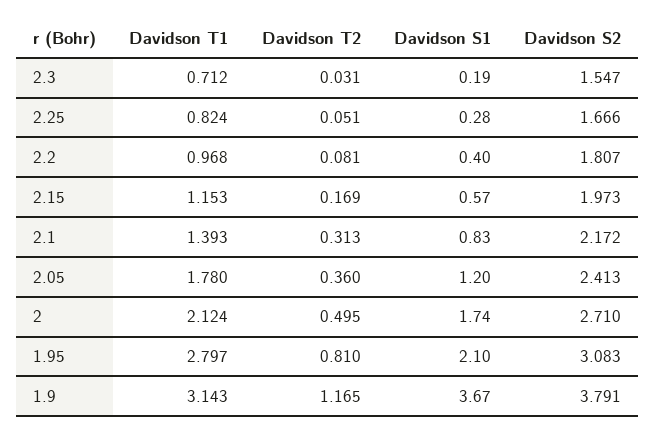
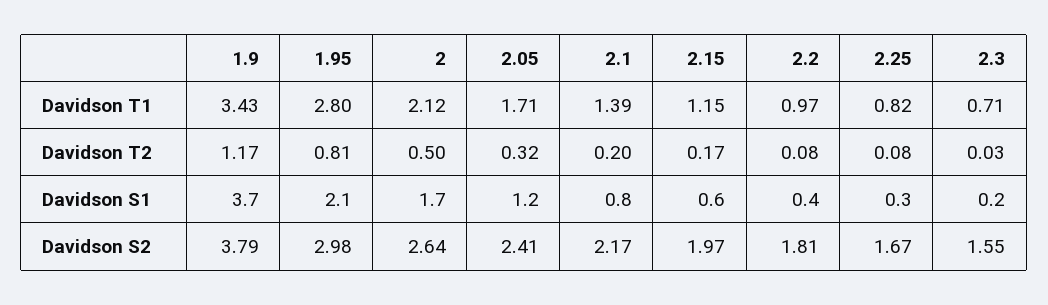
Davidson T2, 2.25: 0.051 -> 0.08
Davidson T2, 2.1: 0.313 -> 0.2
Davidson T1, 2.05: 1.78 -> 1.71
Davidson T2, 2.05: 0.36 -> 0.32
Davidson S2, 2: 2.71 -> 2.64
Davidson S2, 1.95: 3.083 -> 2.98
Davidson T1, 1.9: 3.143 -> 3.43

